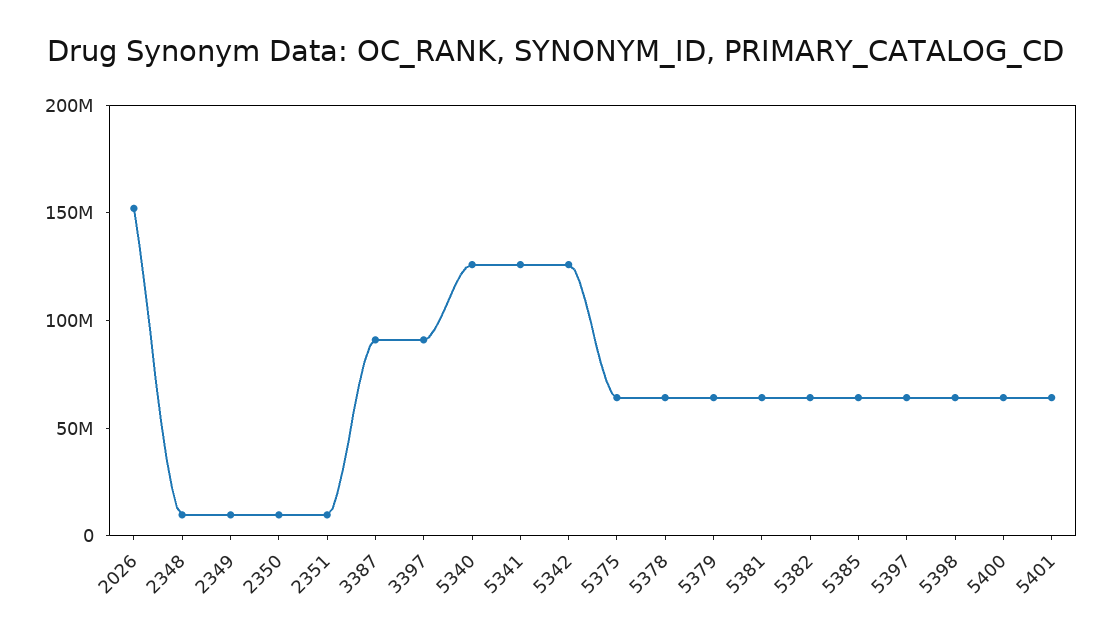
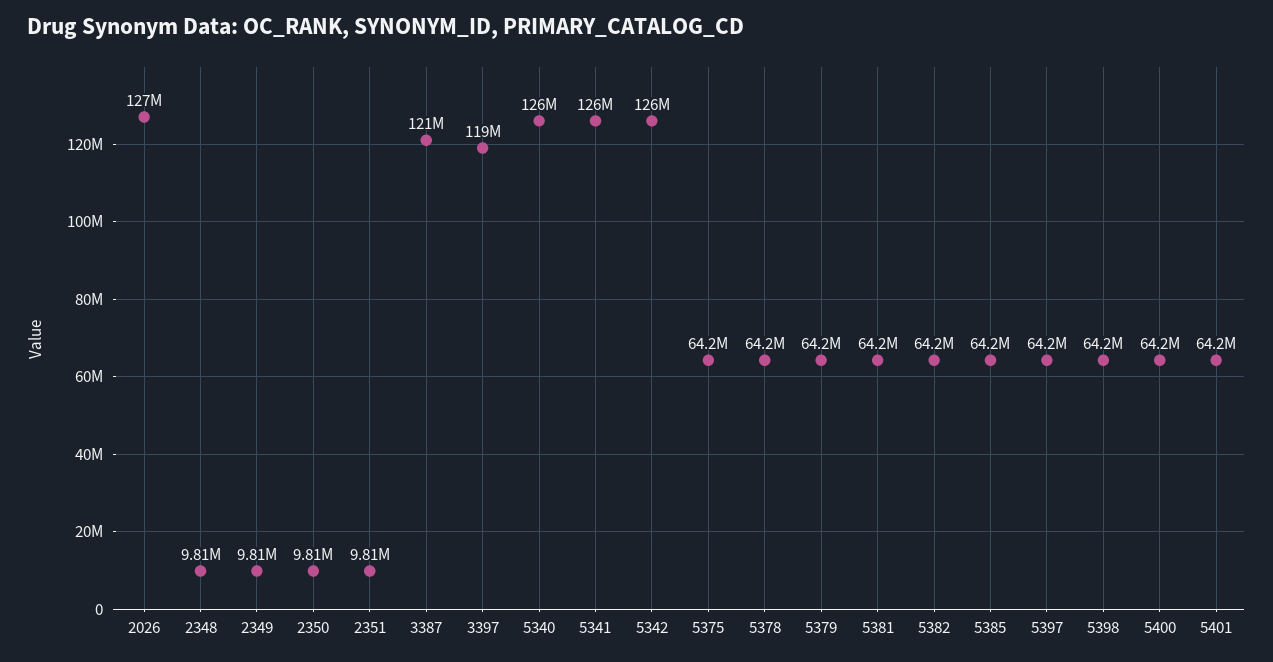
2026: 150000000 -> 127000000
3387: 90000000 -> 121000000
3397: 90000000 -> 119000000

